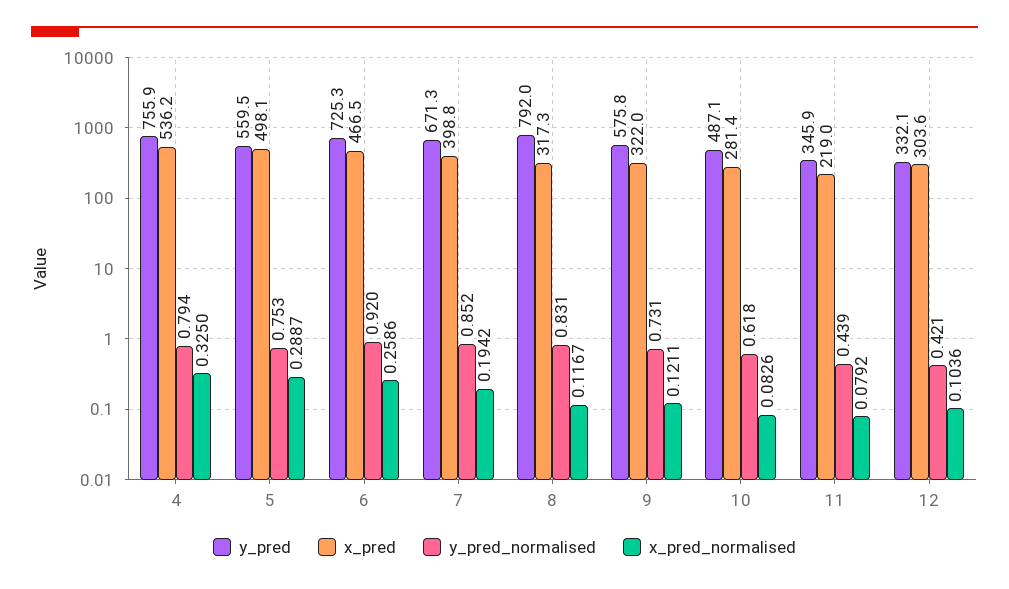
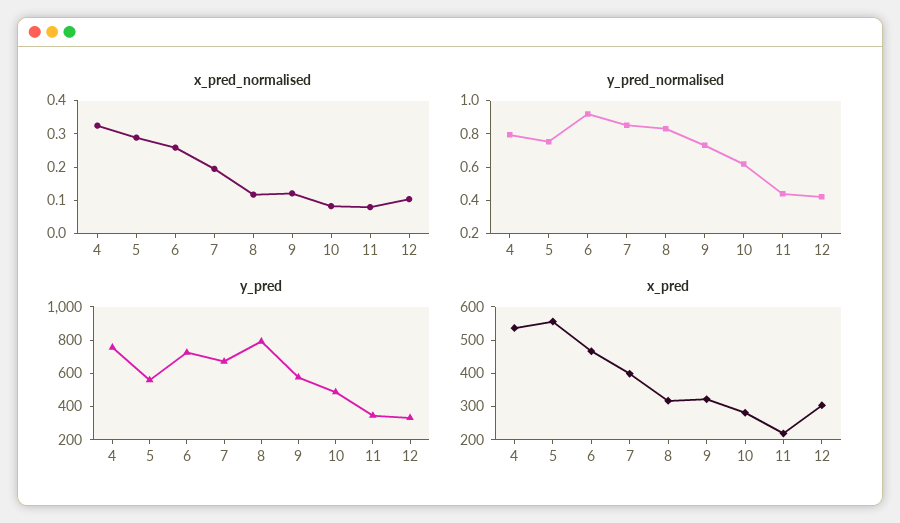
x_pred, 5: 498.1 -> 550

